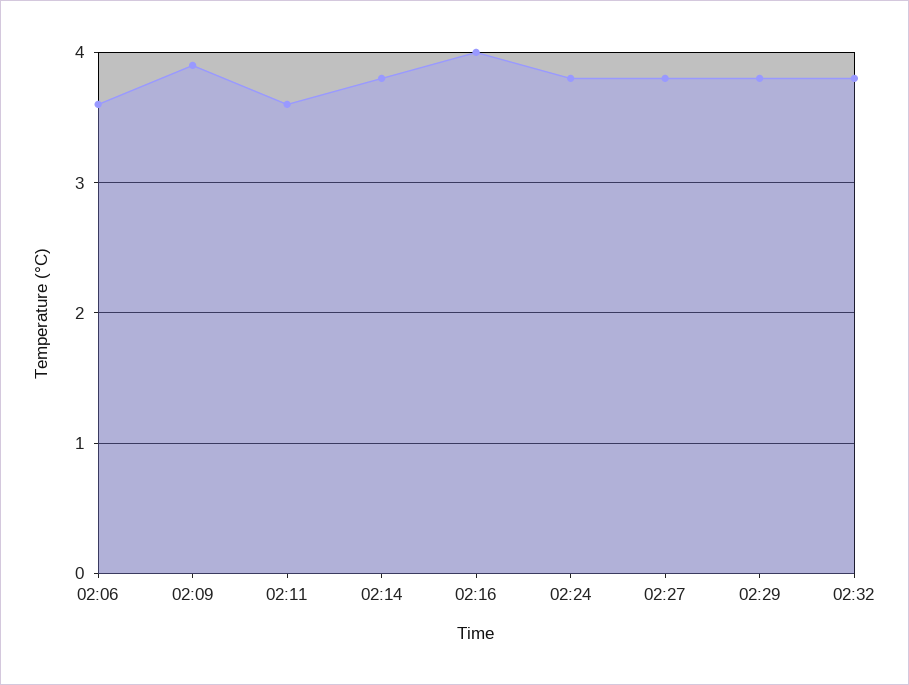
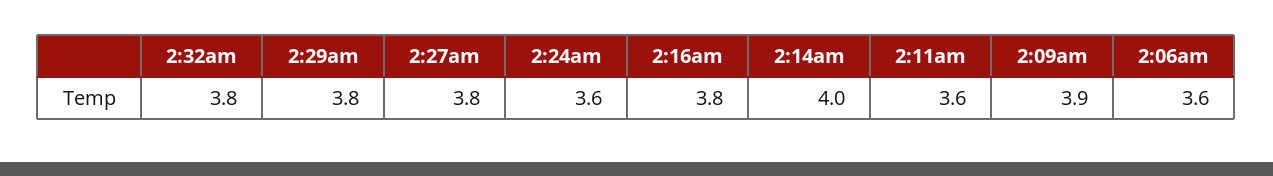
02:14: 3.8 -> 4
02:16: 4 -> 3.8
02:24: 3.8 -> 3.6

